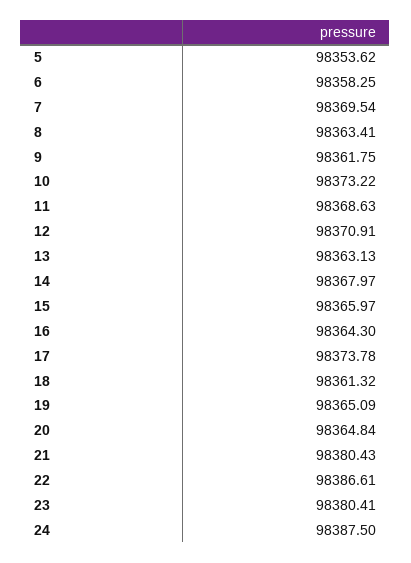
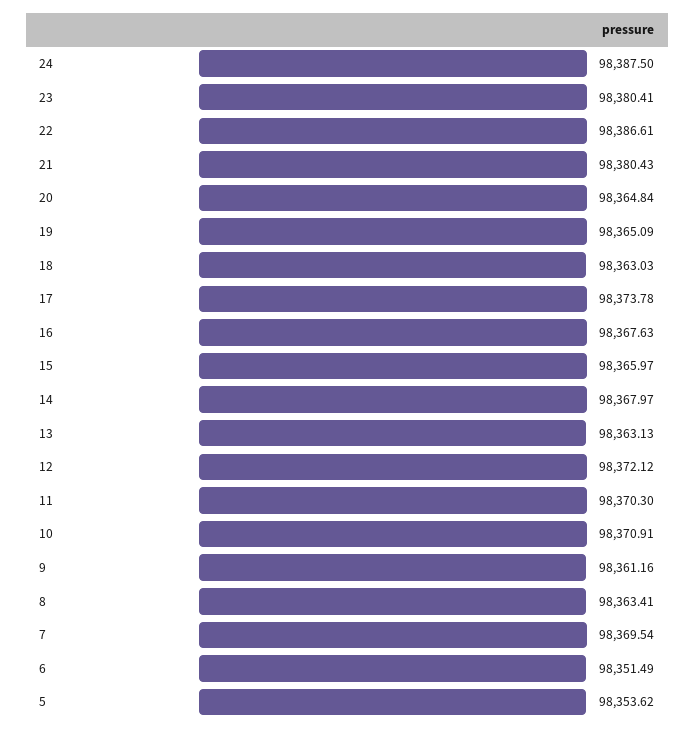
6: 98358.25 -> 98351.49
9: 98361.75 -> 98361.16
10: 98373.22 -> 98370.91
11: 98368.63 -> 98370.3
12: 98370.91 -> 98372.12
16: 98364.3 -> 98367.63
18: 98361.32 -> 98363.03

